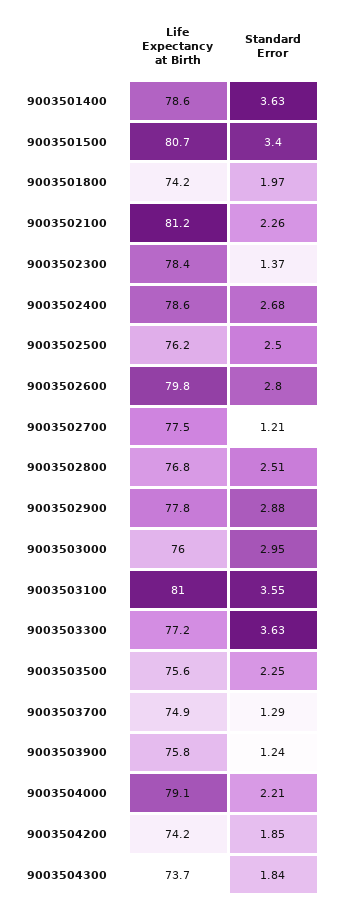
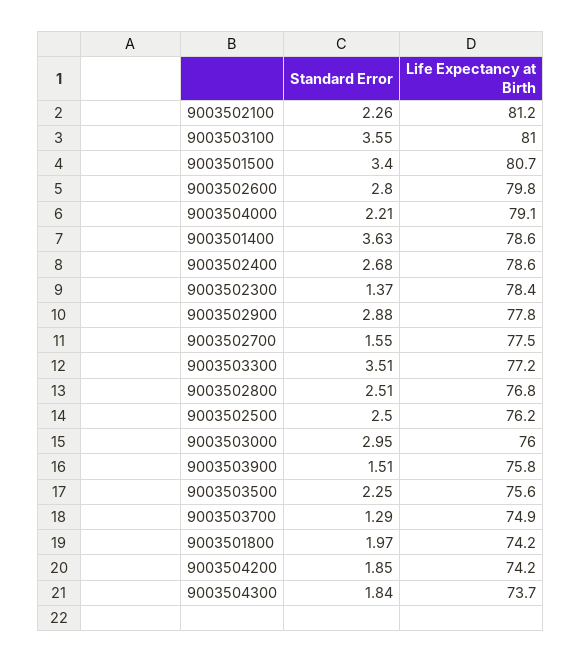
Standard Error, 9003502700: 1.21 -> 1.55
Standard Error, 9003503300: 3.63 -> 3.51
Standard Error, 9003503900: 1.24 -> 1.51

